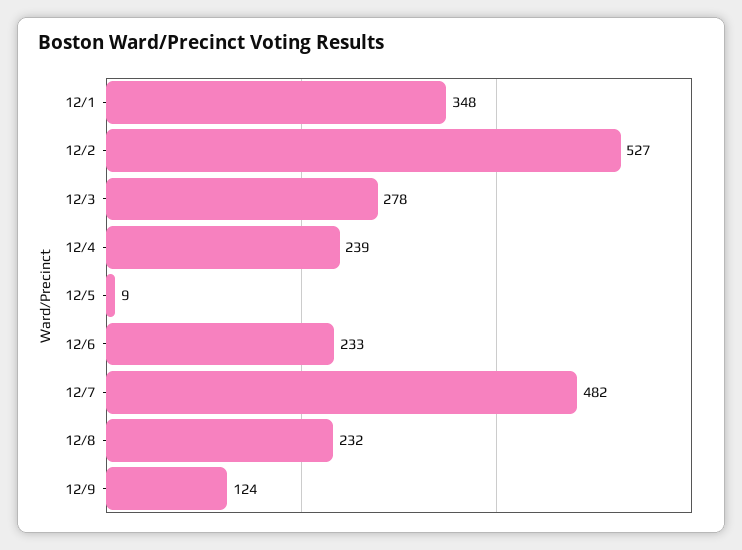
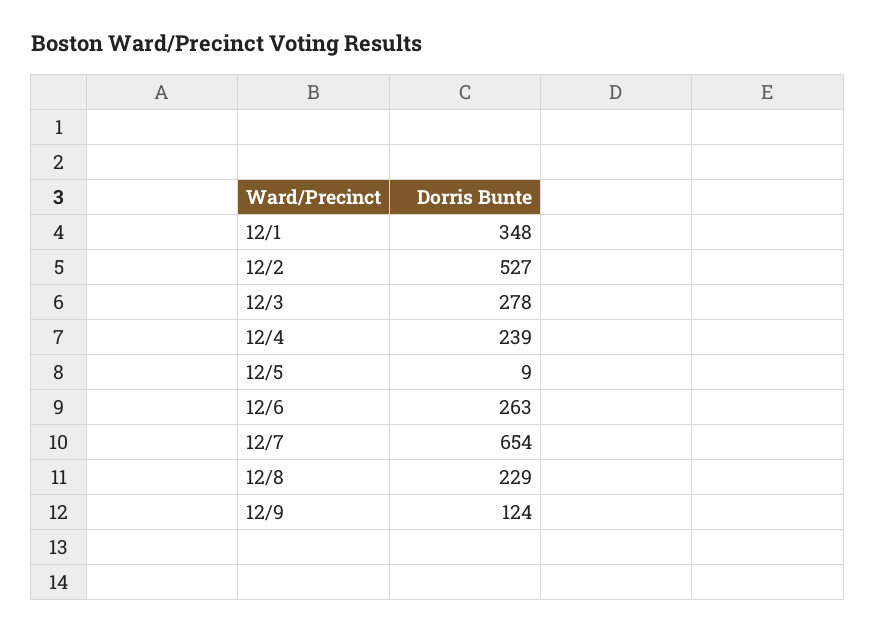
12/6: 233 -> 263
12/7: 482 -> 654
12/8: 232 -> 229

